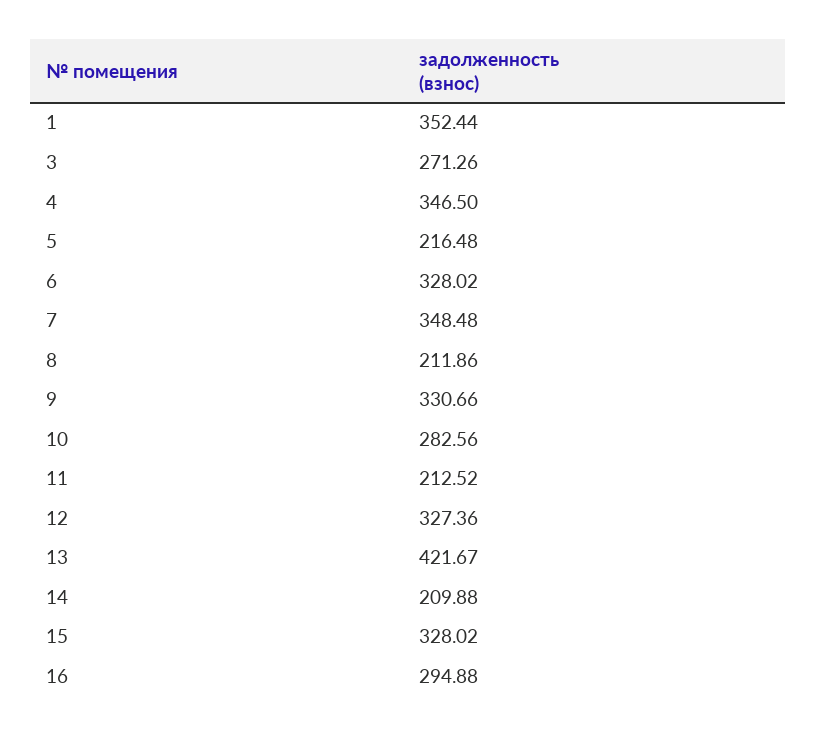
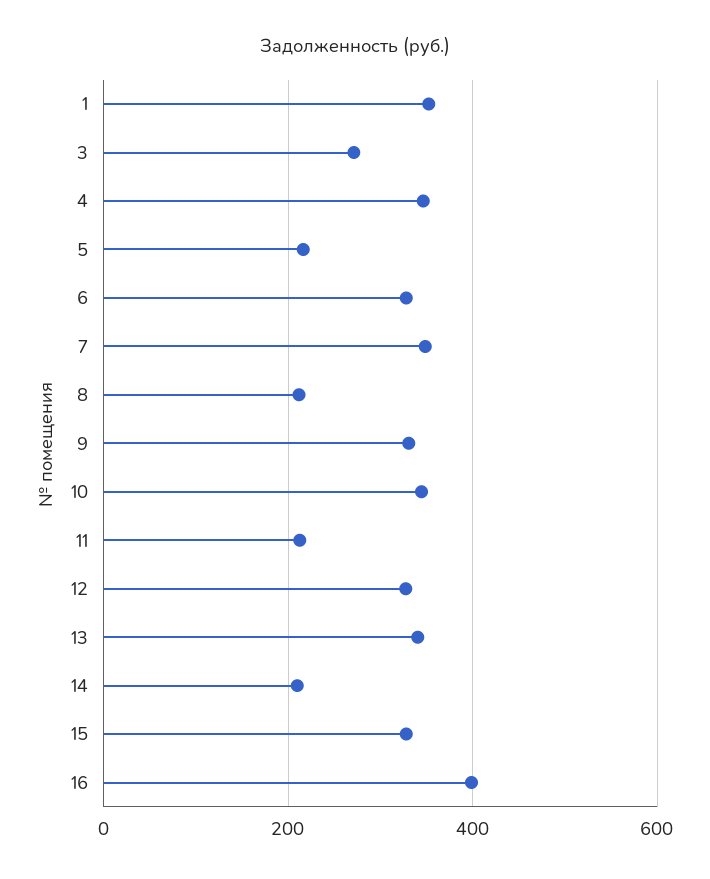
10: 282.56 -> 340
13: 421.67 -> 340
16: 294.88 -> 400

